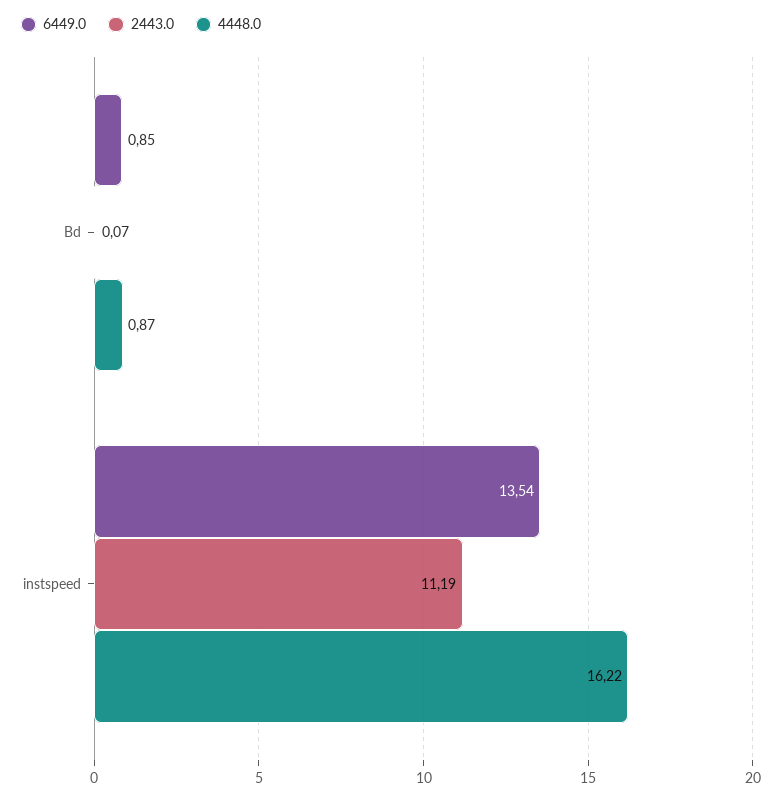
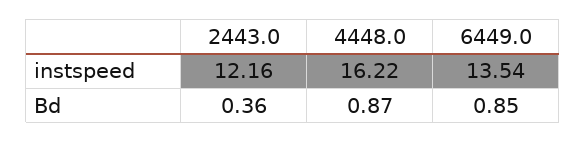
2443.0, Bd: 0.07 -> 0.36
2443.0, instspeed: 11.19 -> 12.16

